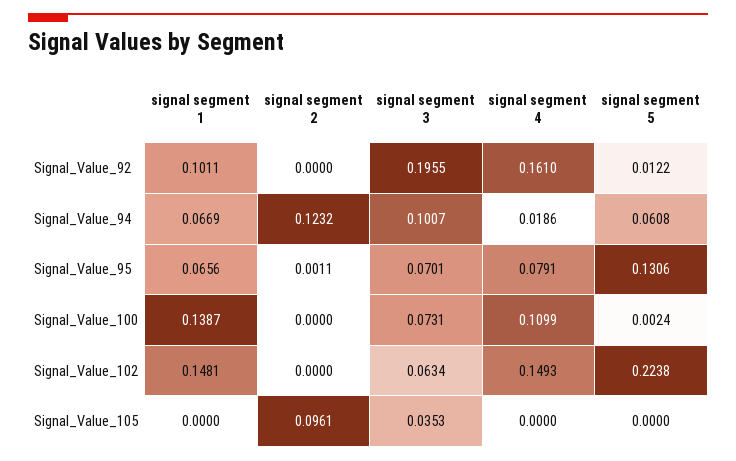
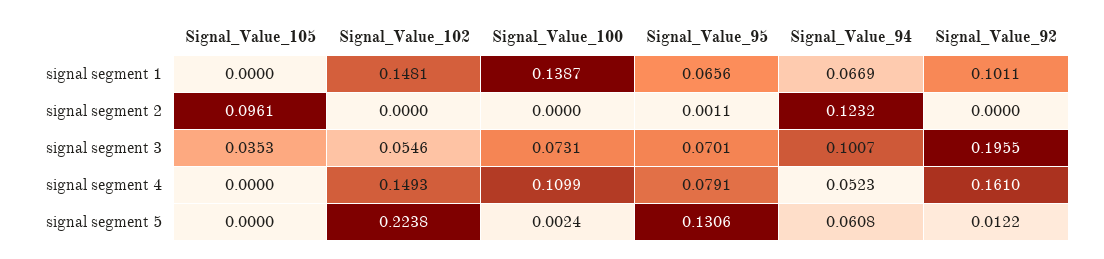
signal segment 4, Signal_Value_94: 0.0186 -> 0.0523
signal segment 3, Signal_Value_102: 0.0634 -> 0.0546

